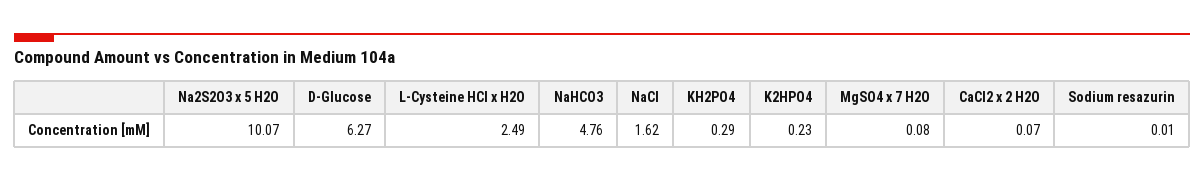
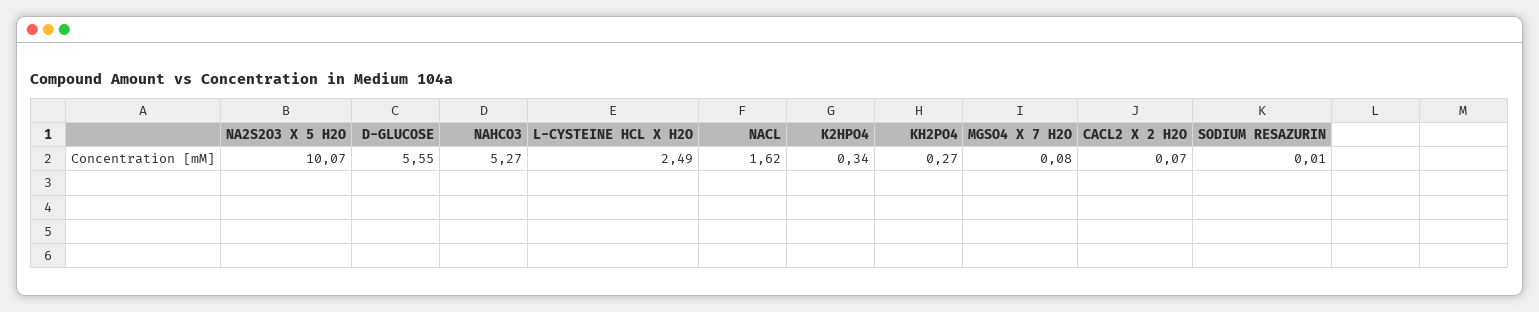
D-Glucose: 6.27 -> 5.55
NaHCO3: 4.76 -> 5.27
KH2PO4: 0.29 -> 0.27
K2HPO4: 0.23 -> 0.34

